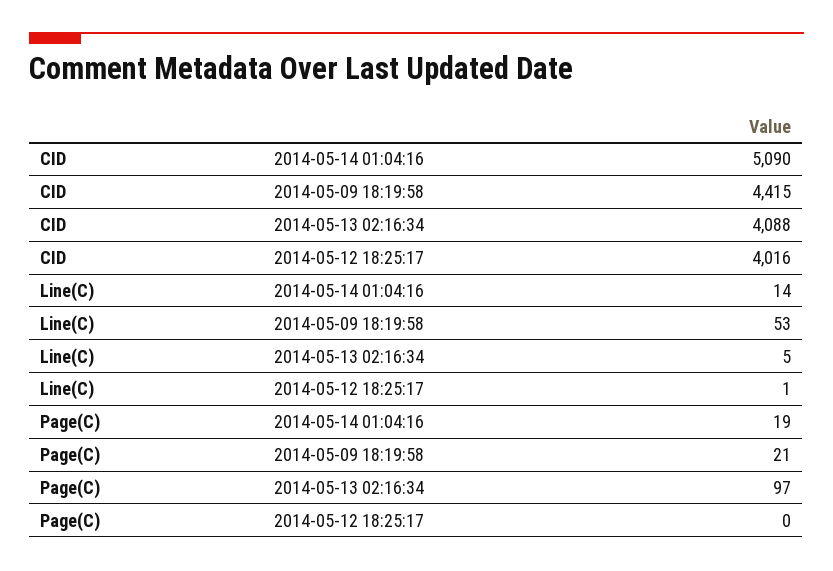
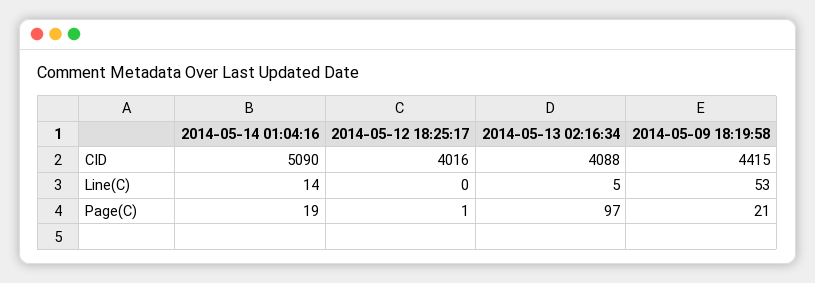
Line(C), 2014-05-12 18:25:17: 1 -> 0
Page(C), 2014-05-12 18:25:17: 0 -> 1

